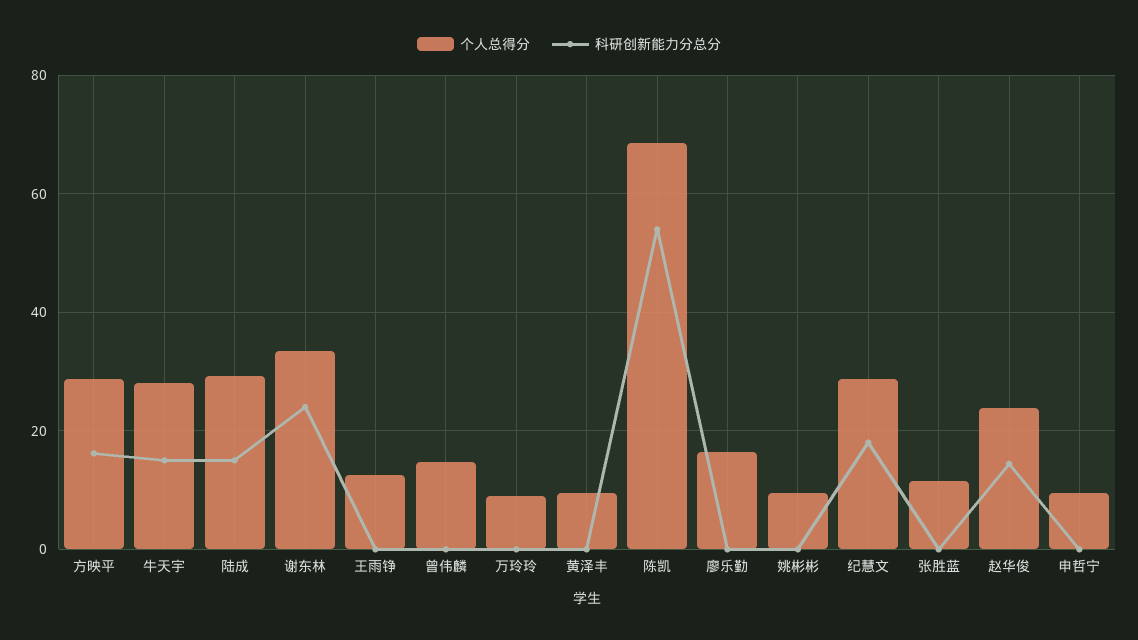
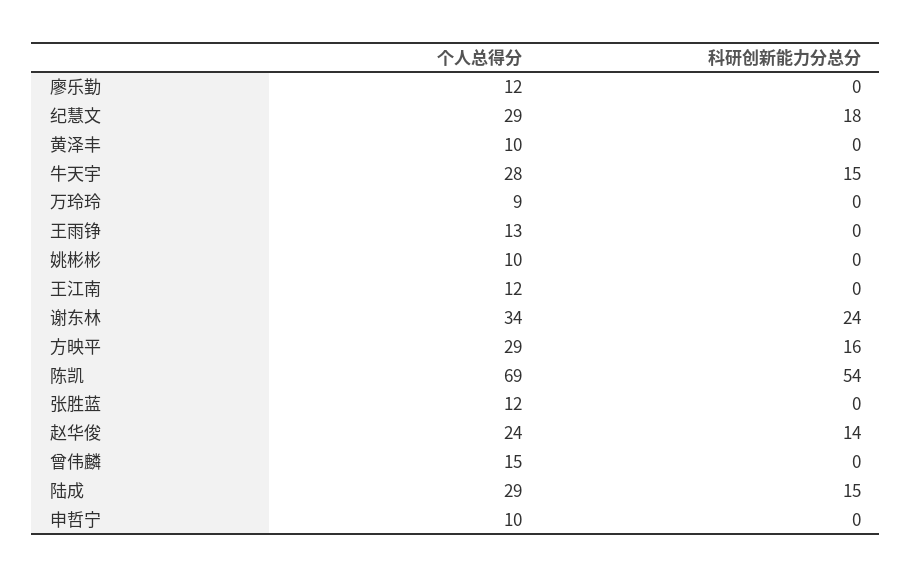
个人总得分, 廖乐勤: 16 -> 12
个人总得分, 王江南: none -> 12
科研创新能力分总分, 王江南: none -> 0

